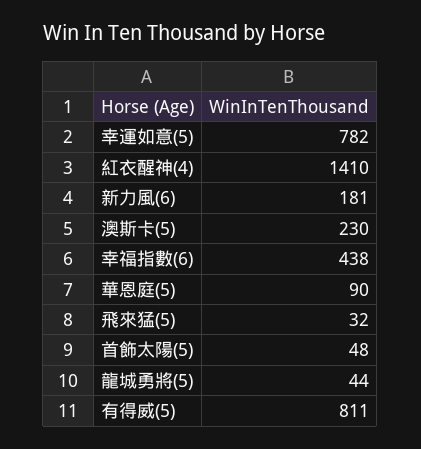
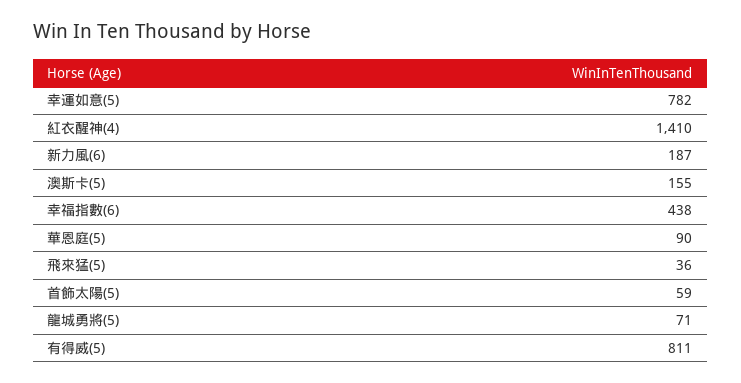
新力風(6): 181 -> 187
澳斯卡(5): 230 -> 155
飛來猛(5): 32 -> 36
首飾太陽(5): 48 -> 59
龍城勇將(5): 44 -> 71

